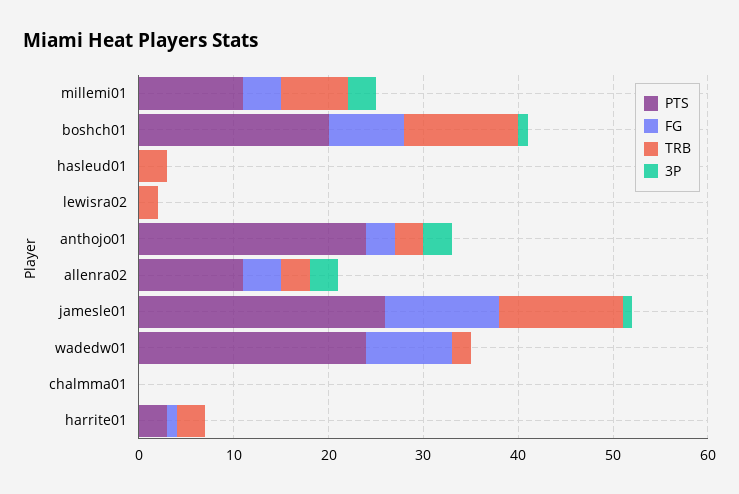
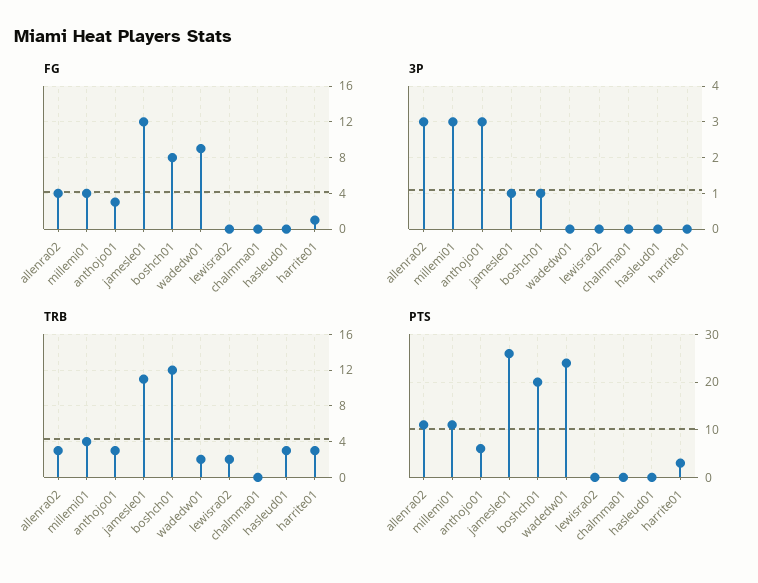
TRB, millemi01: 7 -> 4
PTS, anthojo01: 24 -> 5
TRB, jamesle01: 13 -> 11

